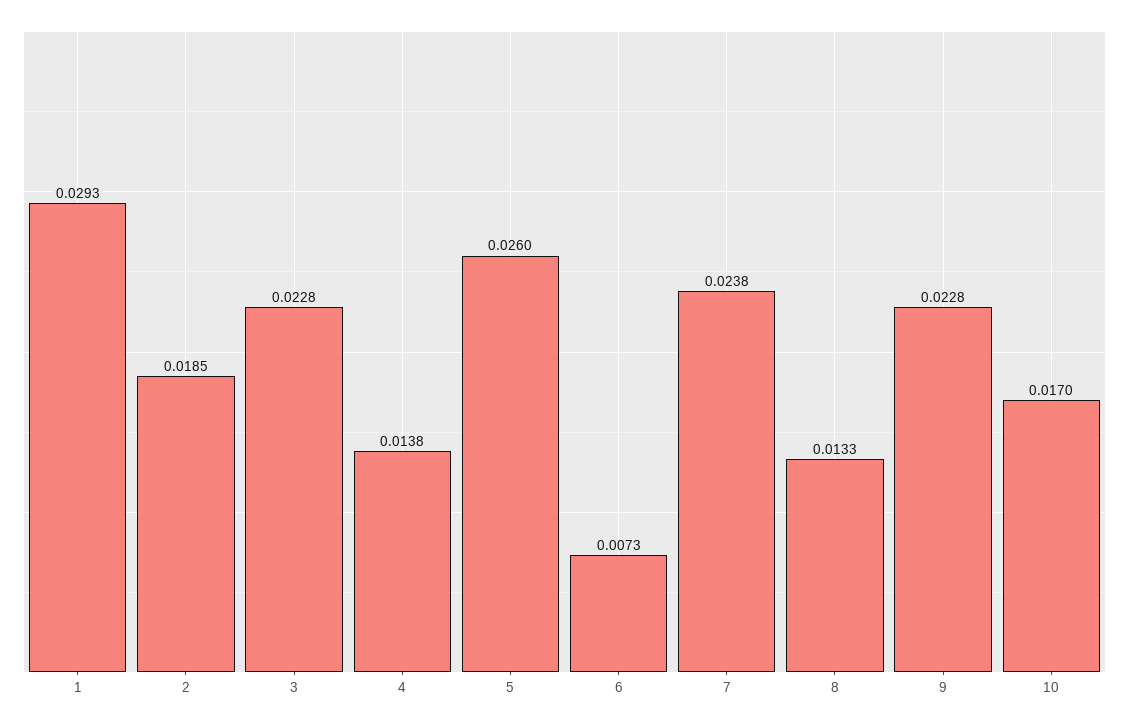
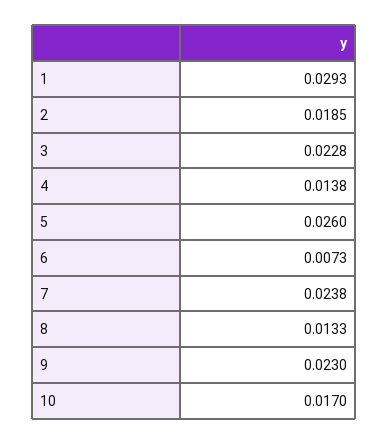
9: 0.0228 -> 0.023

